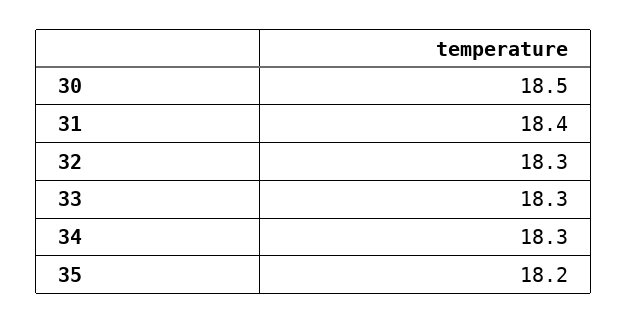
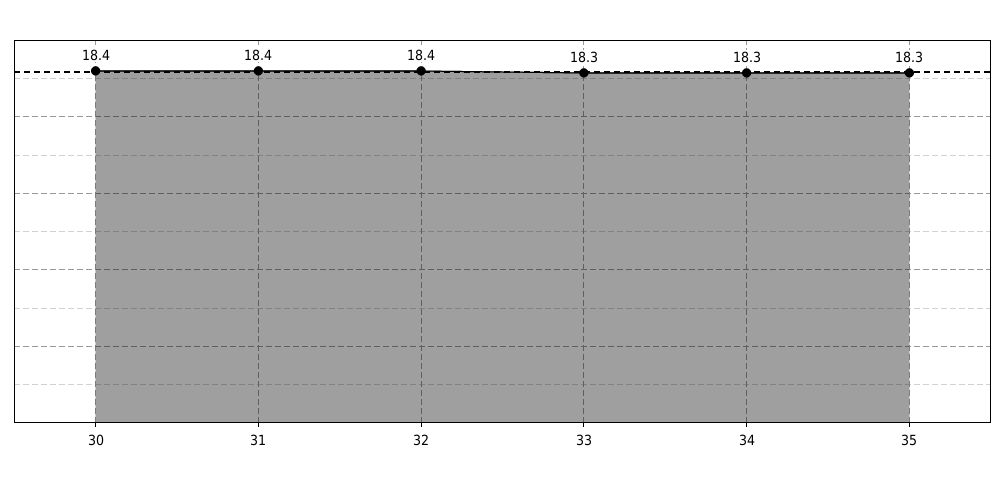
30: 18.5 -> 18.4
32: 18.3 -> 18.4
35: 18.2 -> 18.3

